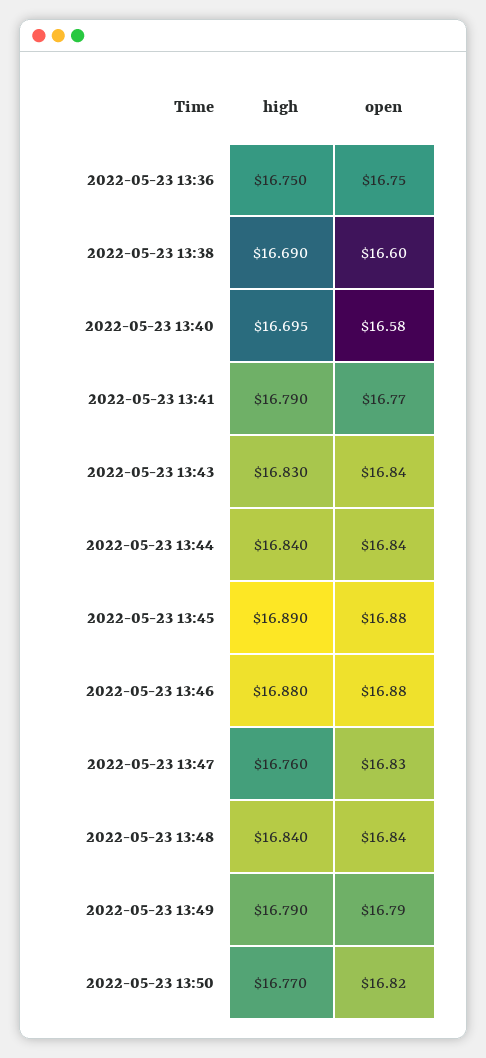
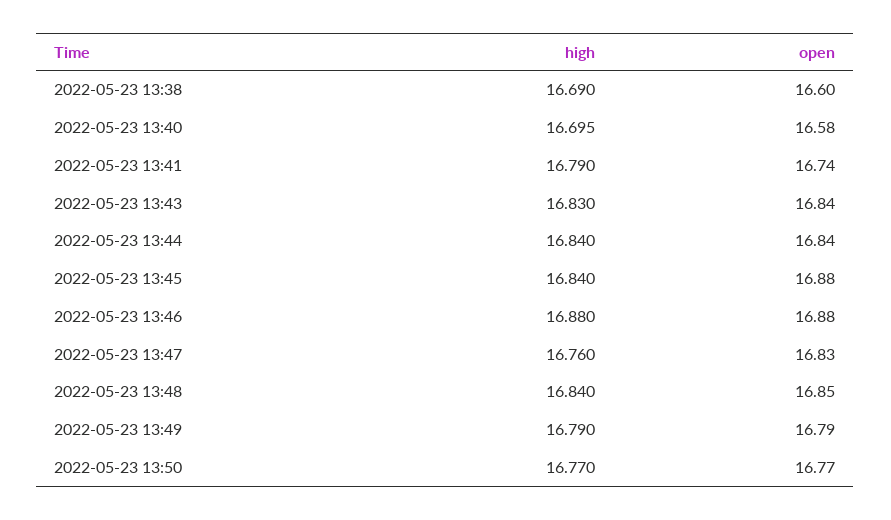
high, 2022-05-23 13:36: 16.75 -> none
open, 2022-05-23 13:36: 16.75 -> none
open, 2022-05-23 13:41: 16.77 -> 16.74
high, 2022-05-23 13:45: 16.89 -> 16.84
open, 2022-05-23 13:48: 16.84 -> 16.85
open, 2022-05-23 13:50: 16.82 -> 16.77

